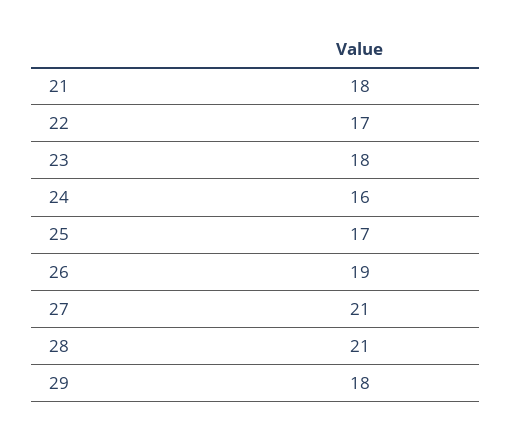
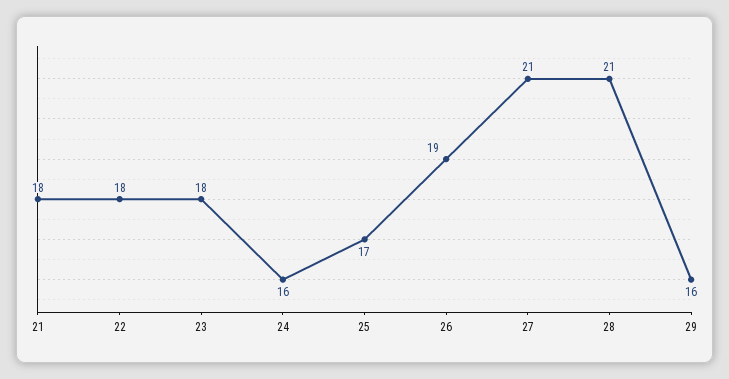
22: 17 -> 18
29: 18 -> 16

